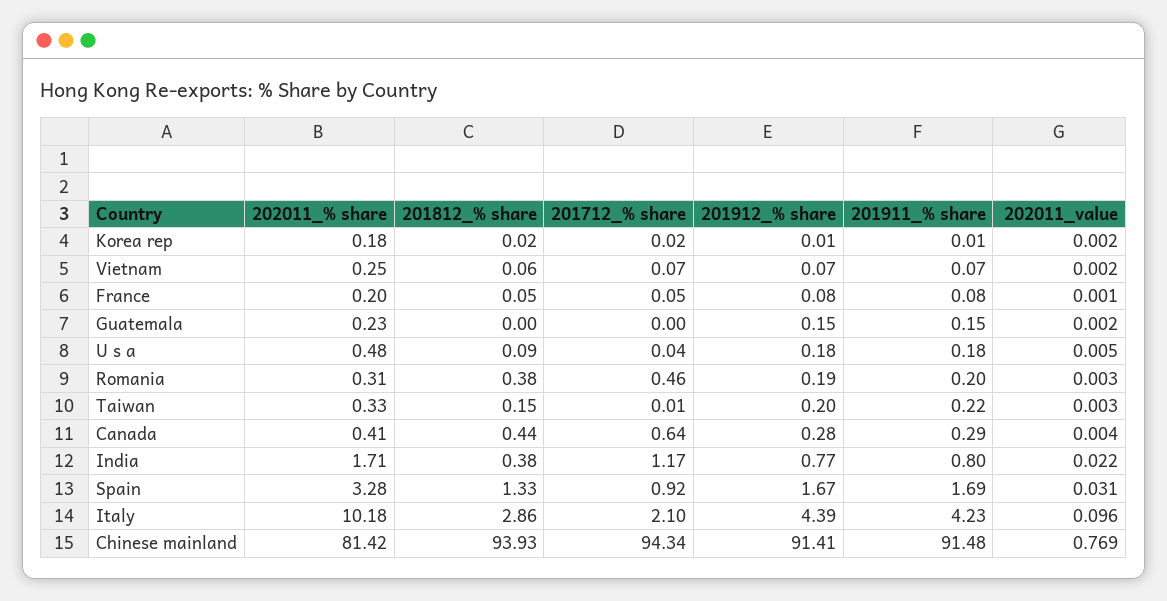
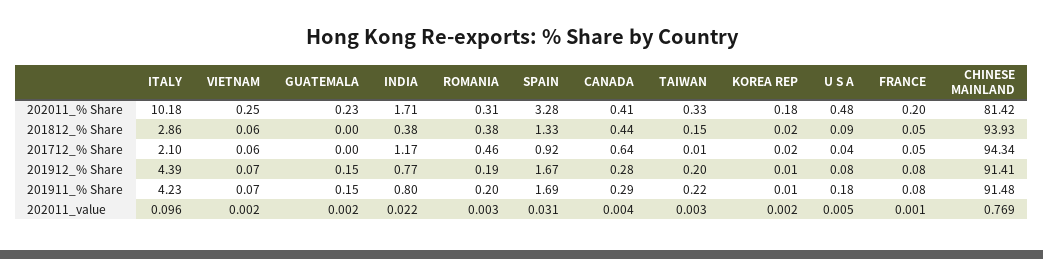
201712_% share, Vietnam: 0.07 -> 0.06
201912_% share, U s a: 0.18 -> 0.08

